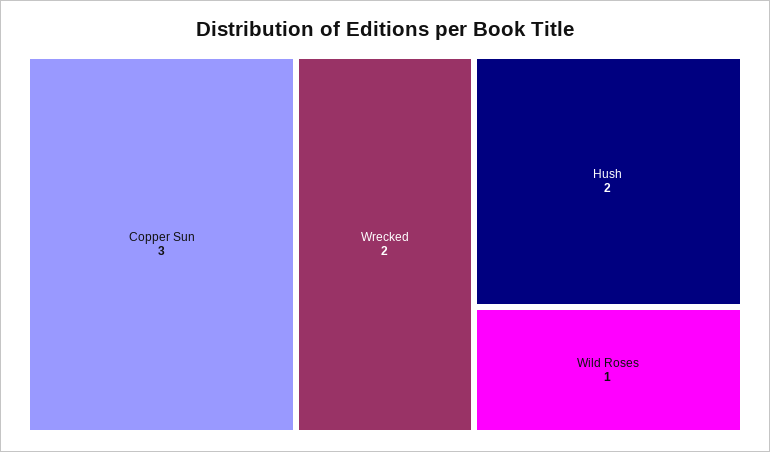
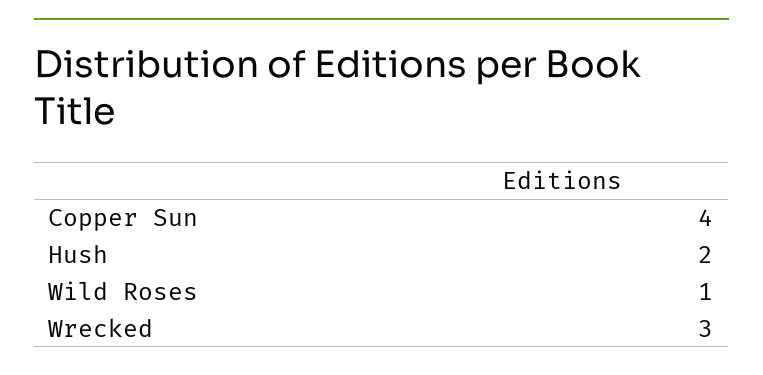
Copper Sun: 3 -> 4
Wrecked: 2 -> 3

